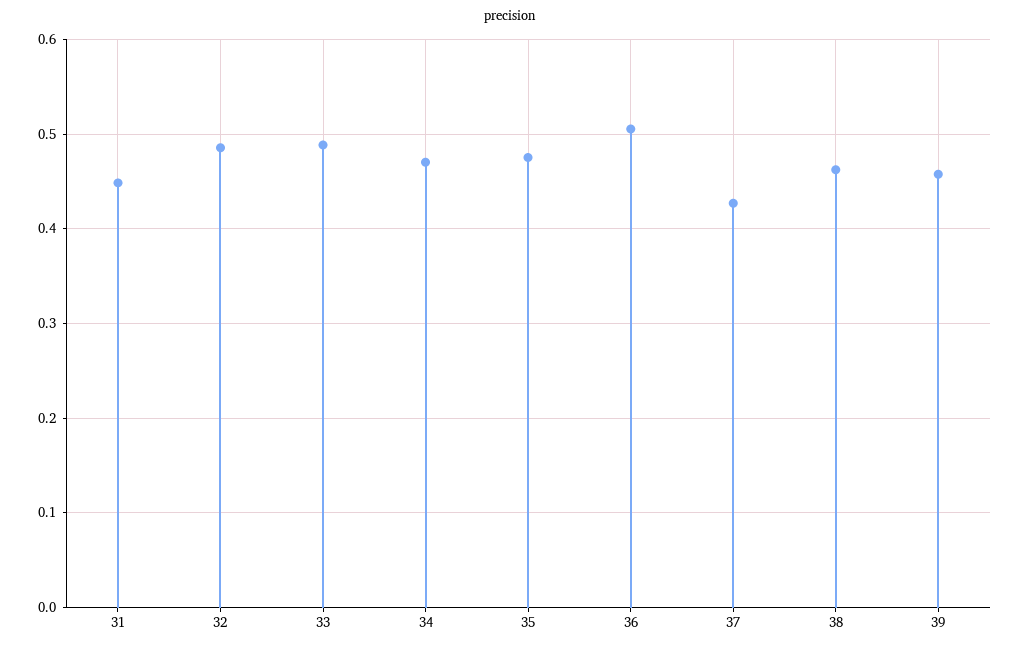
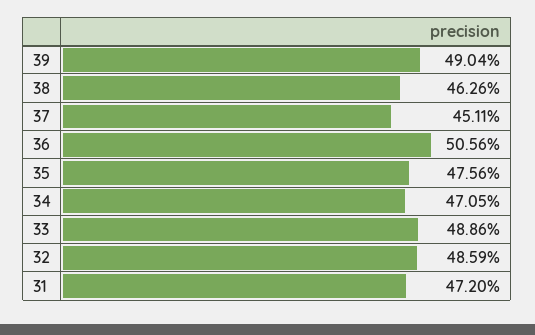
31: 0.45 -> 0.472
37: 0.43 -> 0.4511
39: 0.46 -> 0.4904

